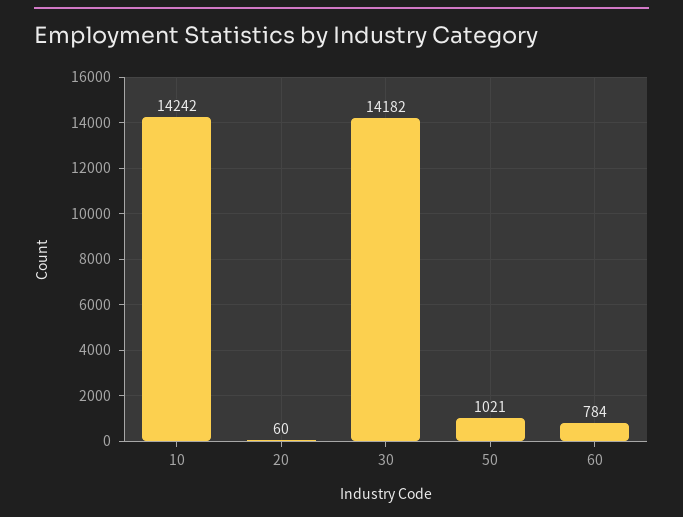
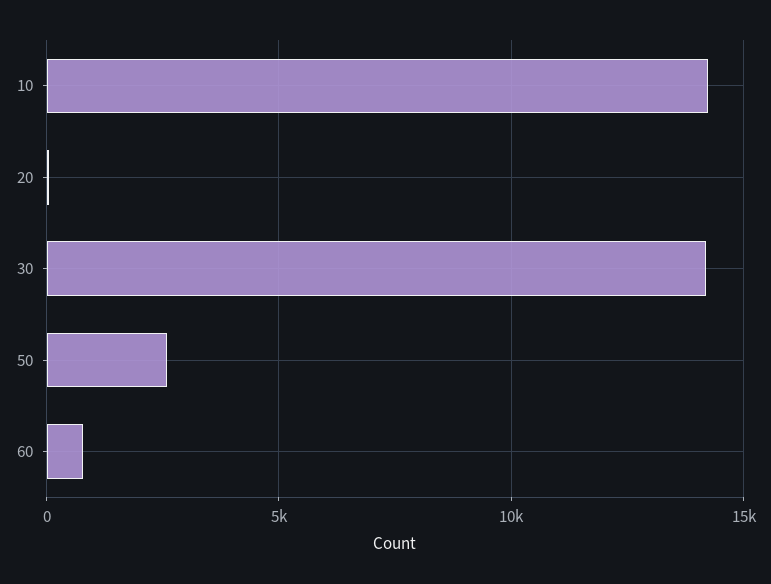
50: 1021 -> 2500

